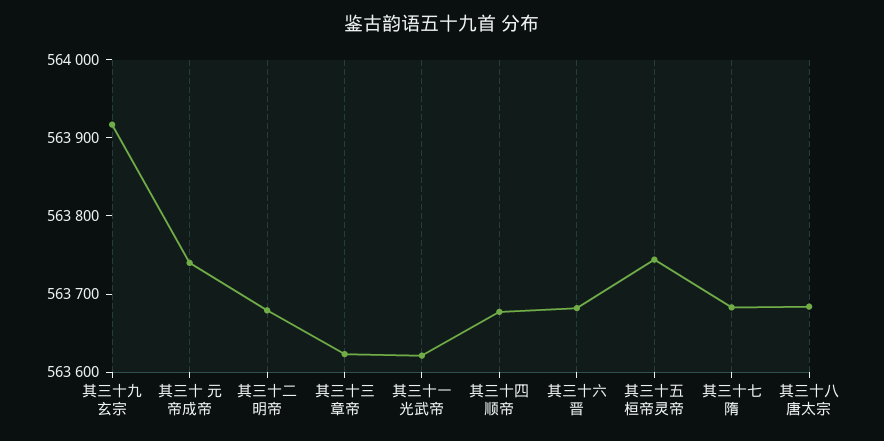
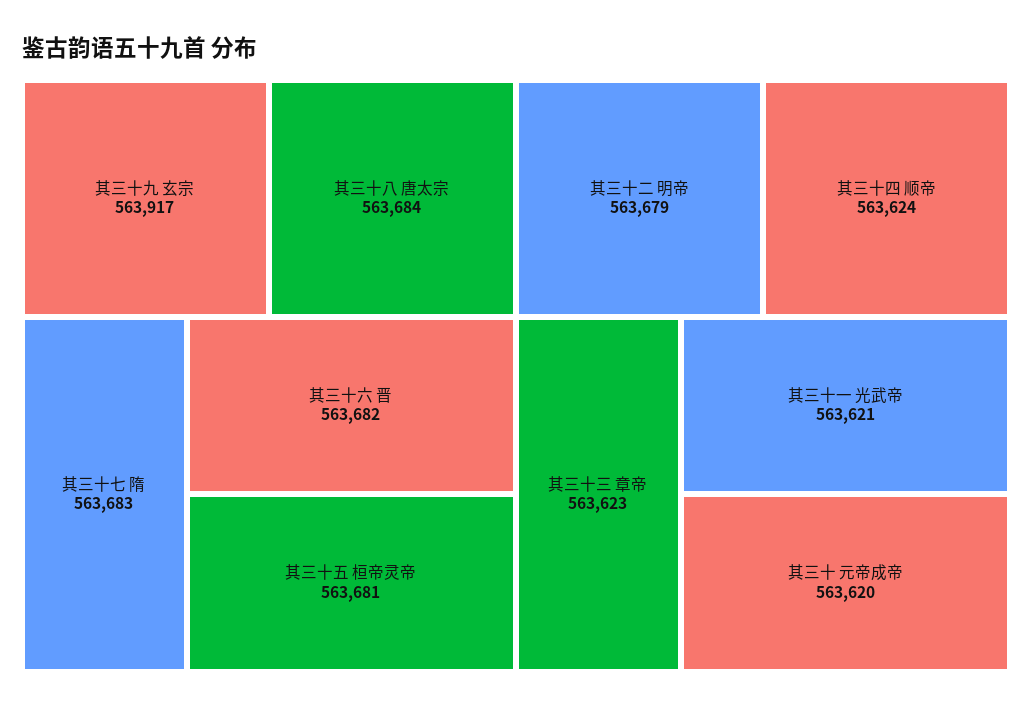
其三十 元帝成帝: 563740 -> 563620
其三十四 顺帝: 563680 -> 563624
其三十五 桓帝灵帝: 563740 -> 563681

